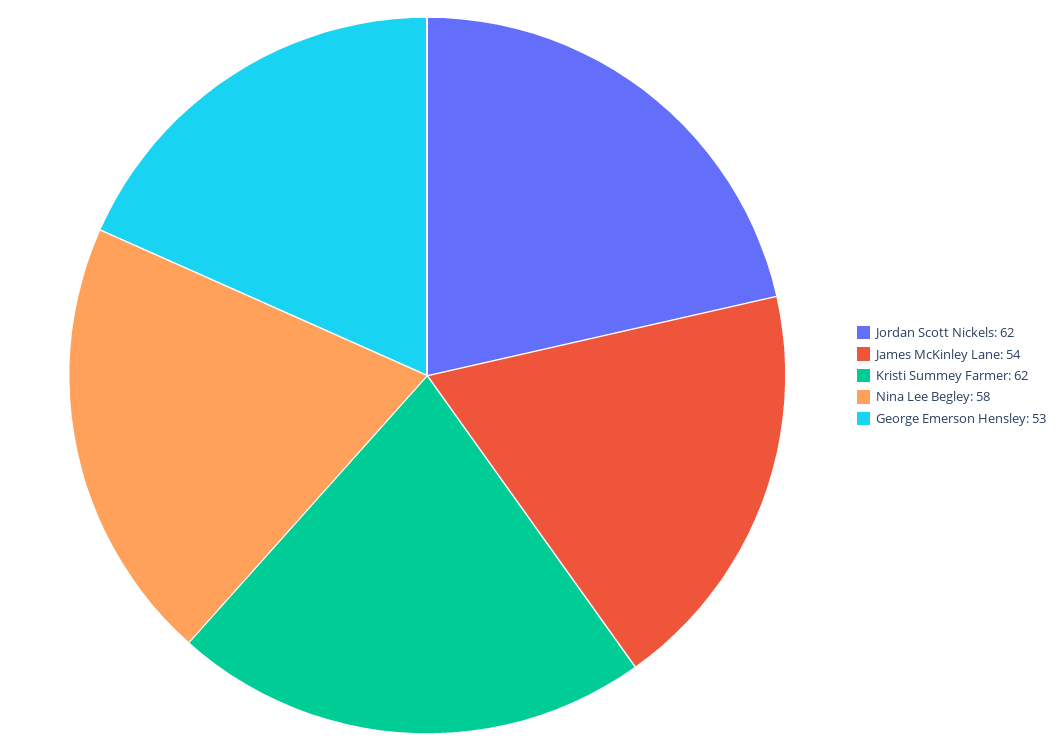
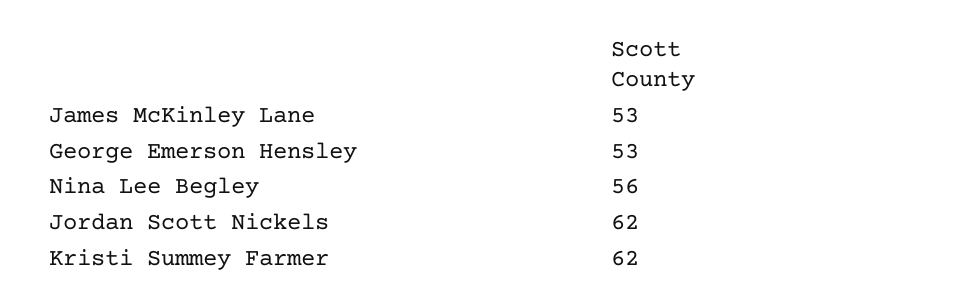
James McKinley Lane: 54 -> 53
Nina Lee Begley: 58 -> 56

